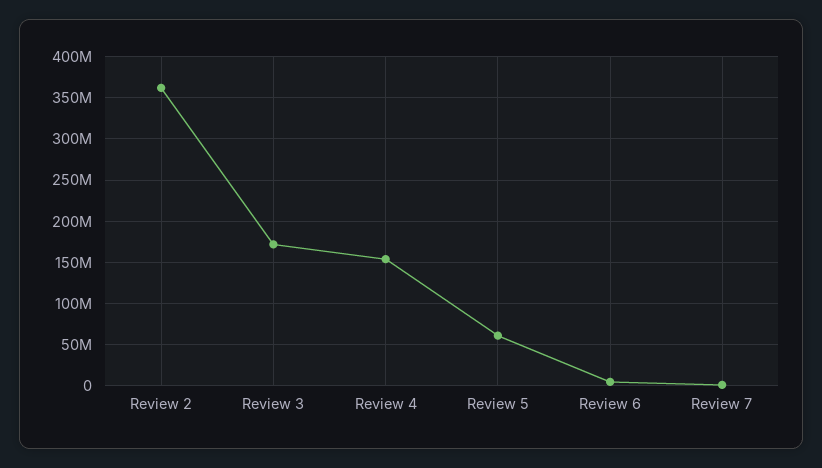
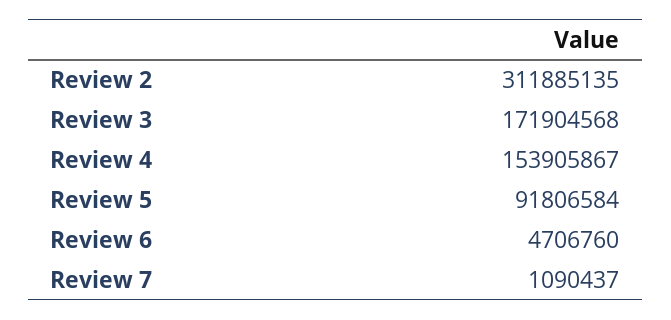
Review 2: 360000000 -> 311885135
Review 5: 60000000 -> 91806584

